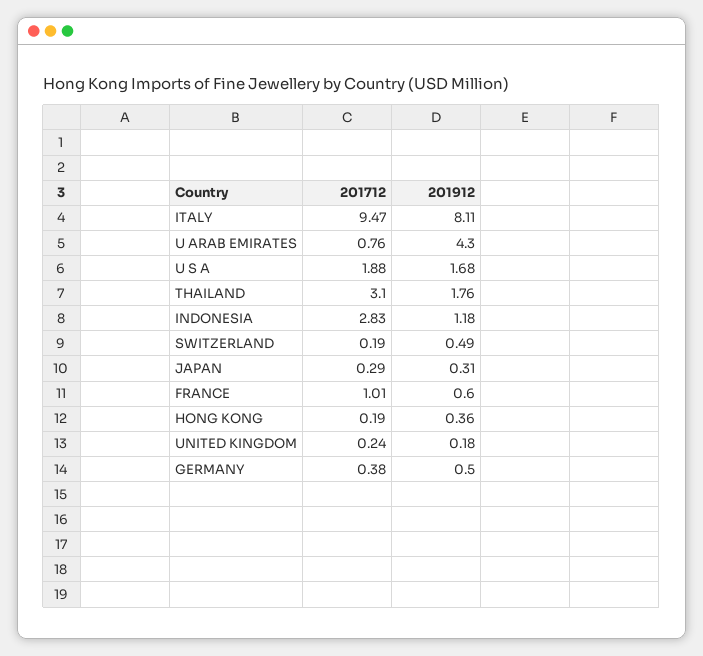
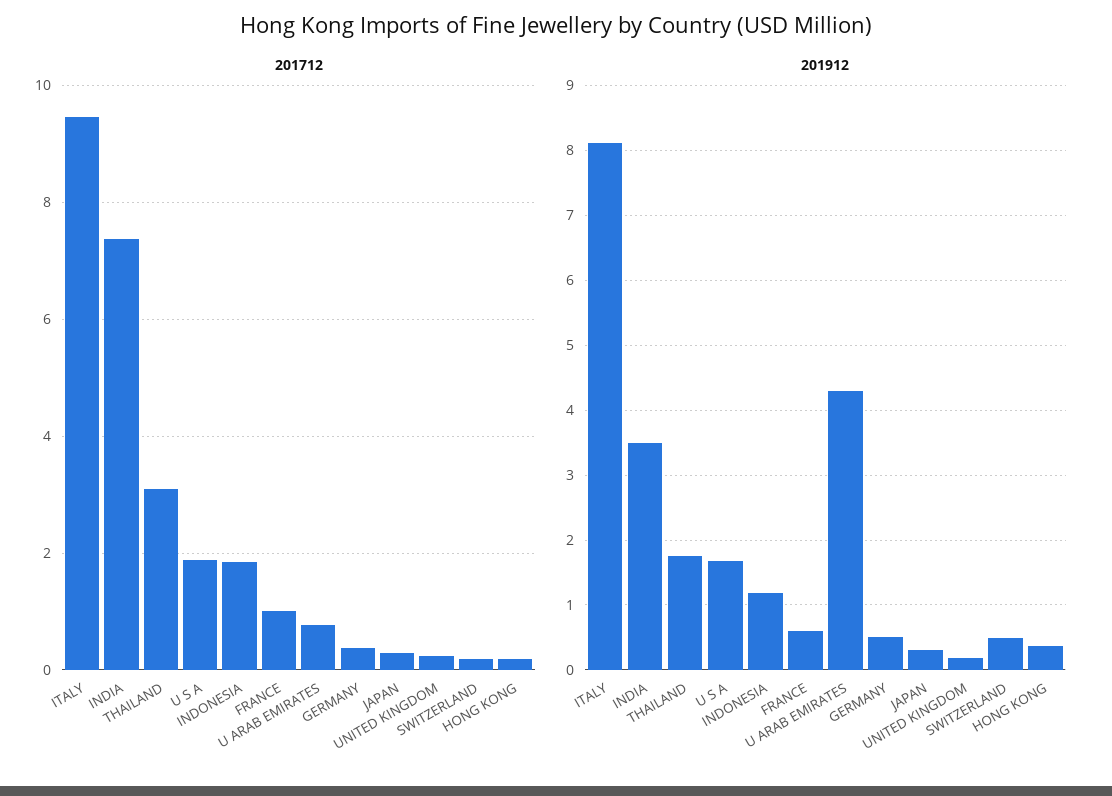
201712, INDONESIA: 2.83 -> 1.8
201712, INDIA: none -> 7.4
201912, INDIA: none -> 3.5

